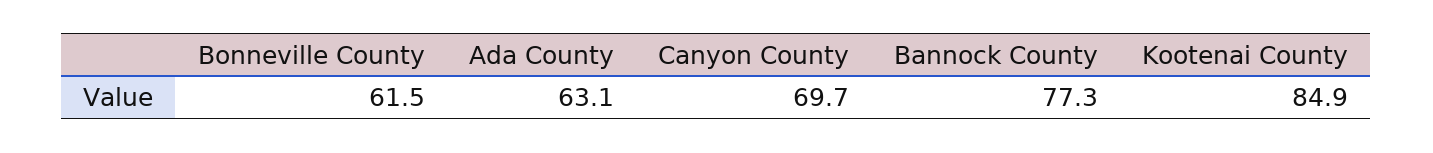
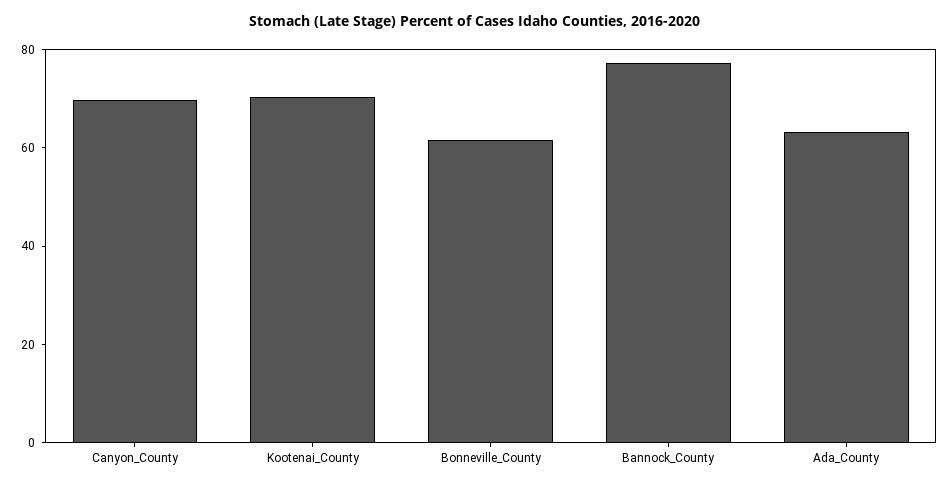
Kootenai County: 84.9 -> 70

